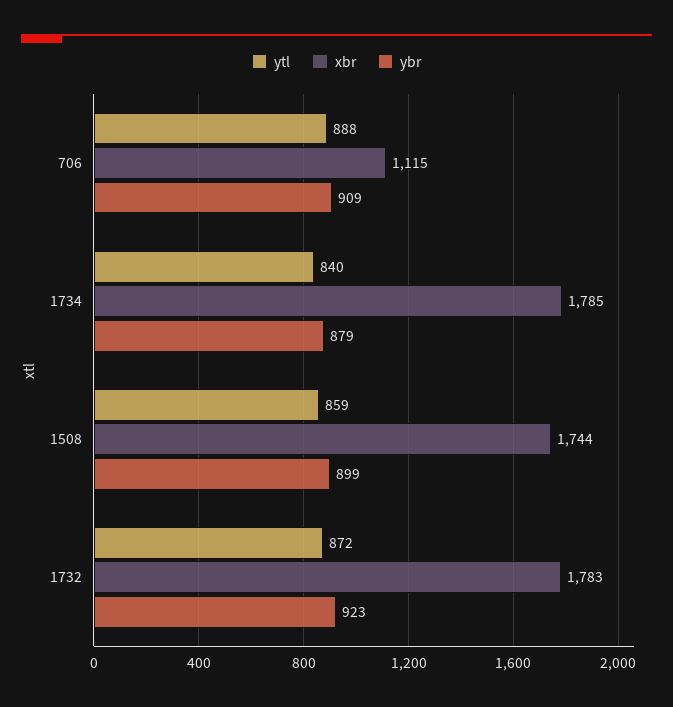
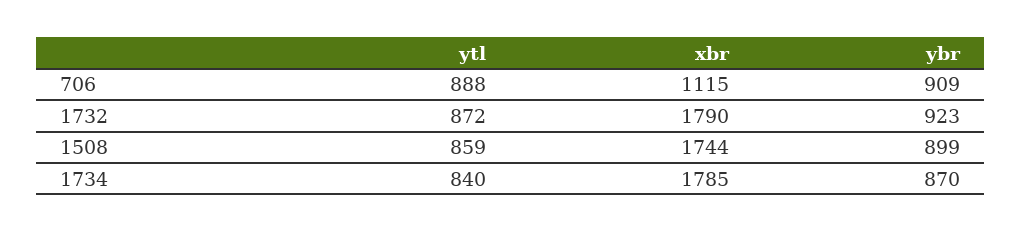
ybr, 1734: 879 -> 870
xbr, 1732: 1783 -> 1790

